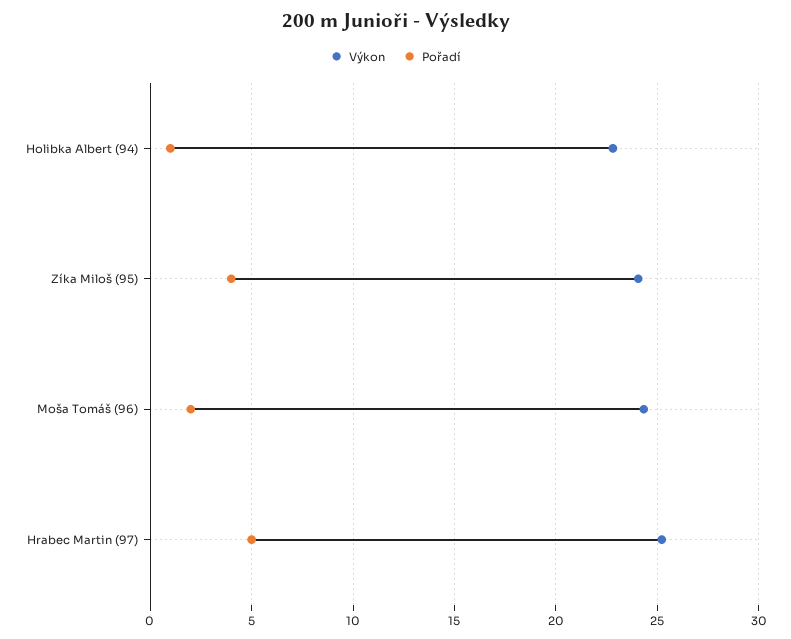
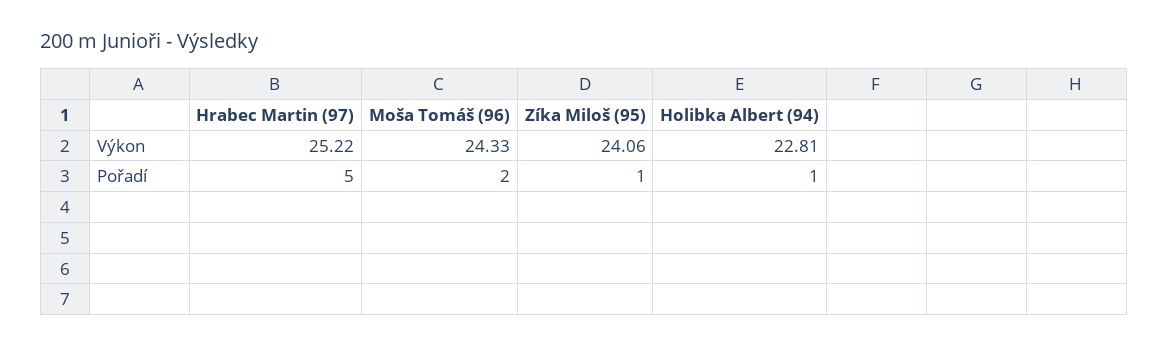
Pořadí, Zíka Miloš (95): 4 -> 1

